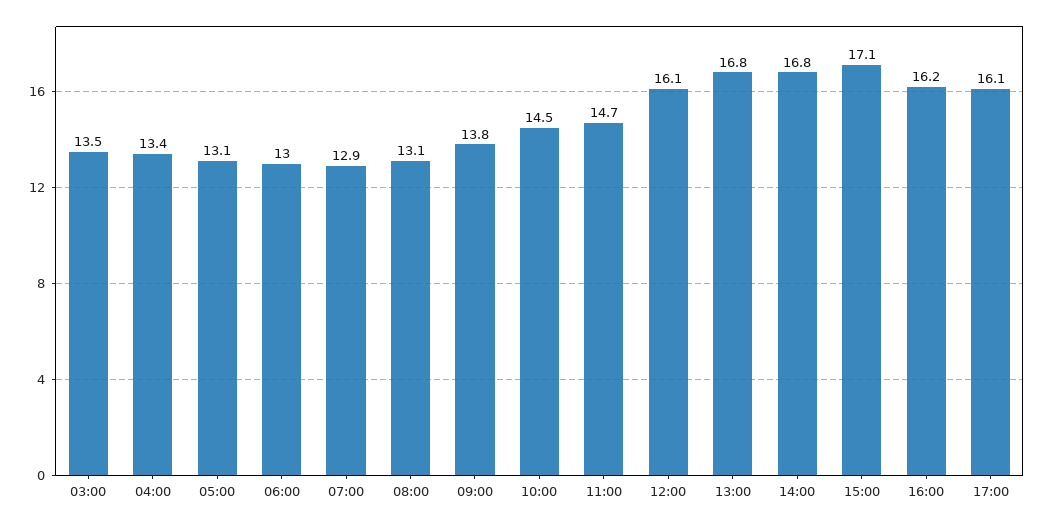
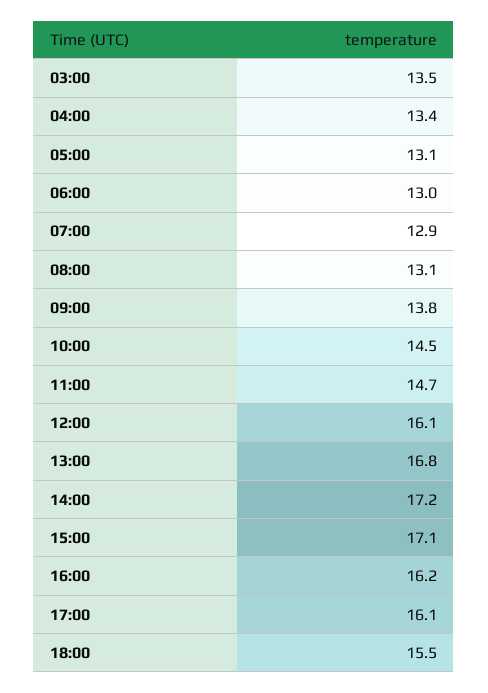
14:00: 16.8 -> 17.2
18:00: none -> 15.5

